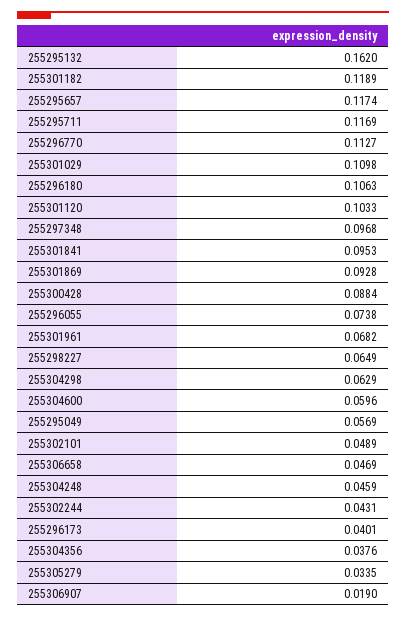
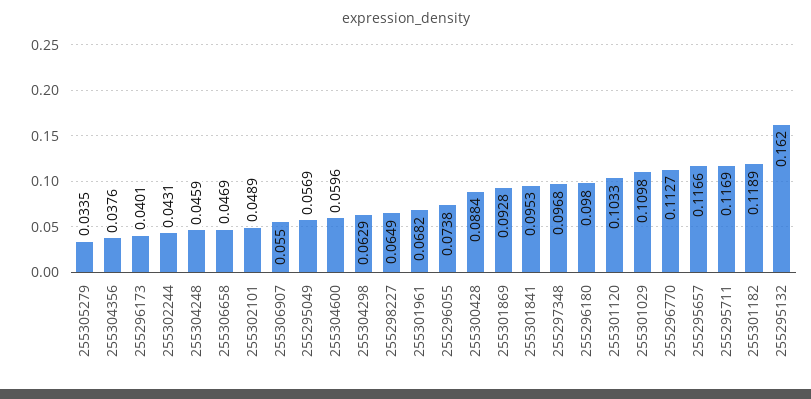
255295657: 0.1174 -> 0.1166
255296180: 0.1063 -> 0.098
255306907: 0.019 -> 0.055

